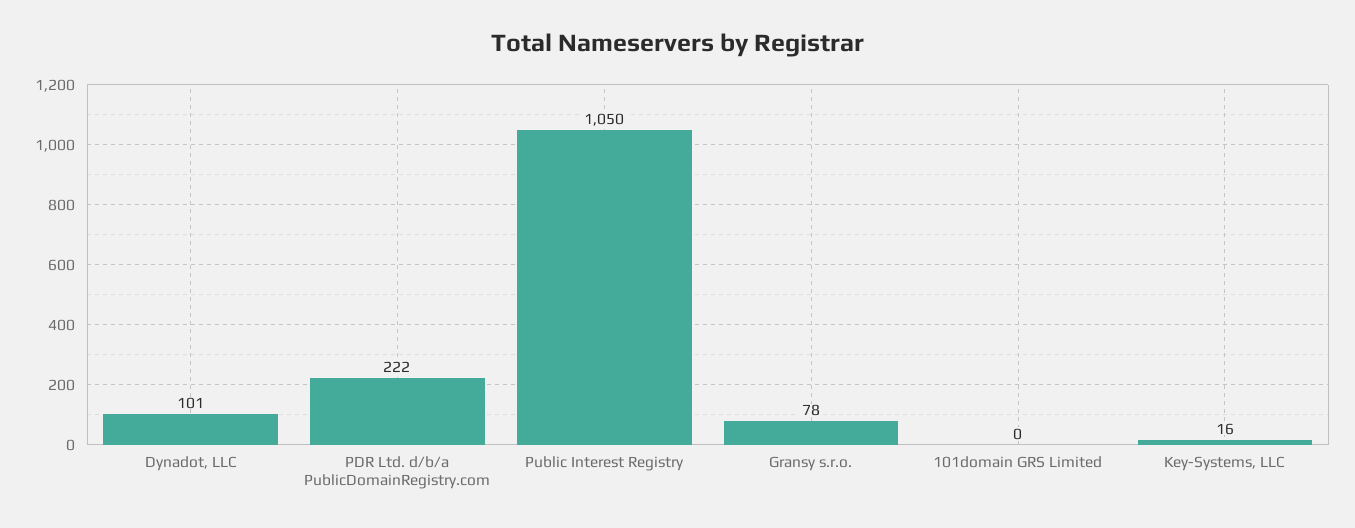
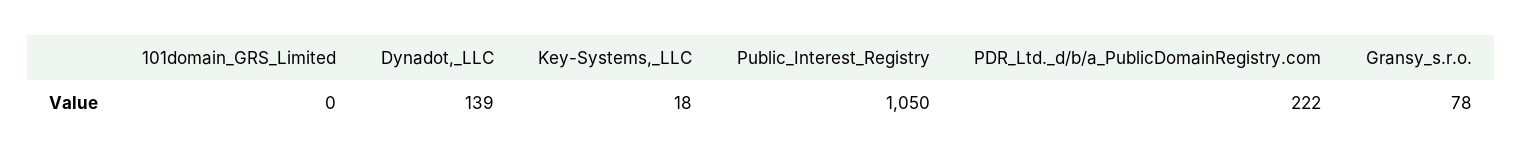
Dynadot, LLC: 101 -> 139
Key-Systems, LLC: 16 -> 18

